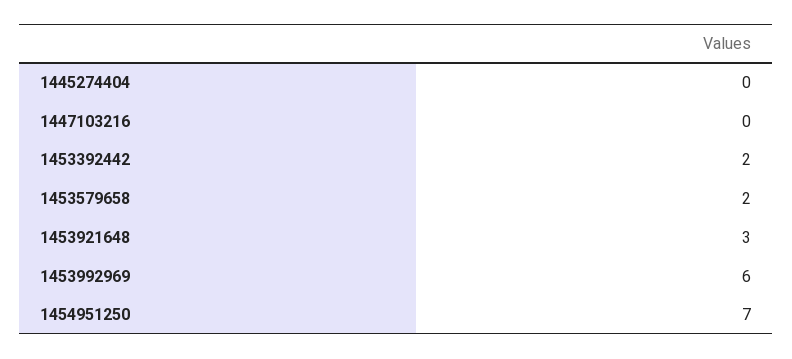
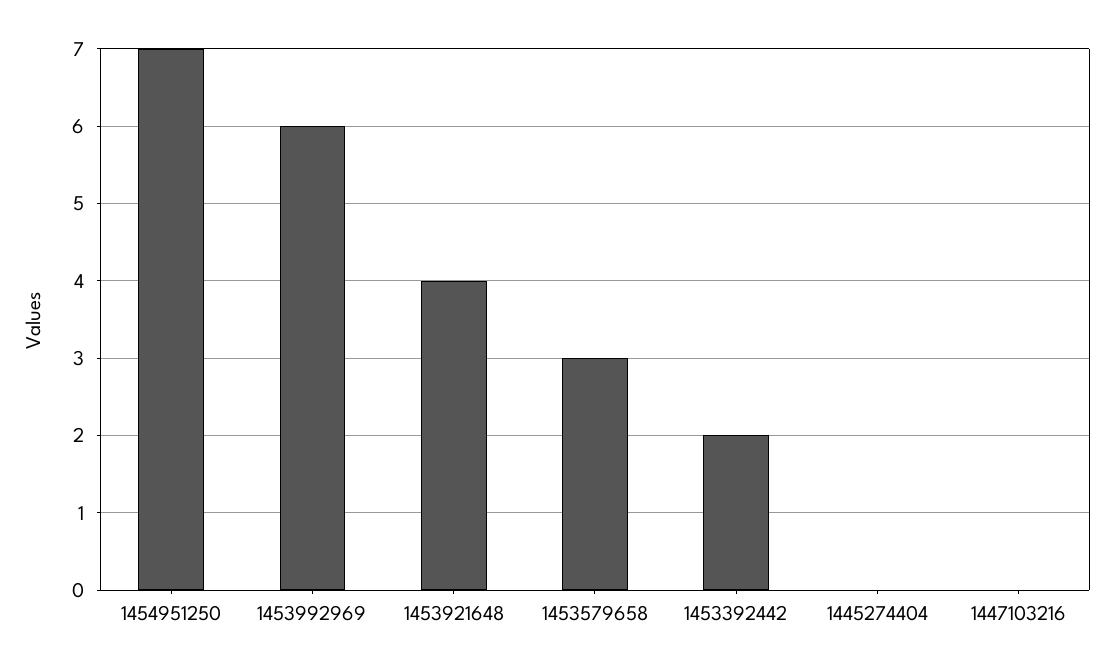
1453579658: 2 -> 3
1453921648: 3 -> 4

